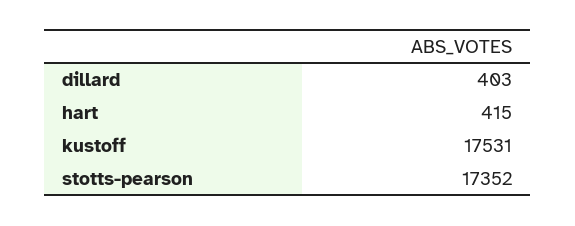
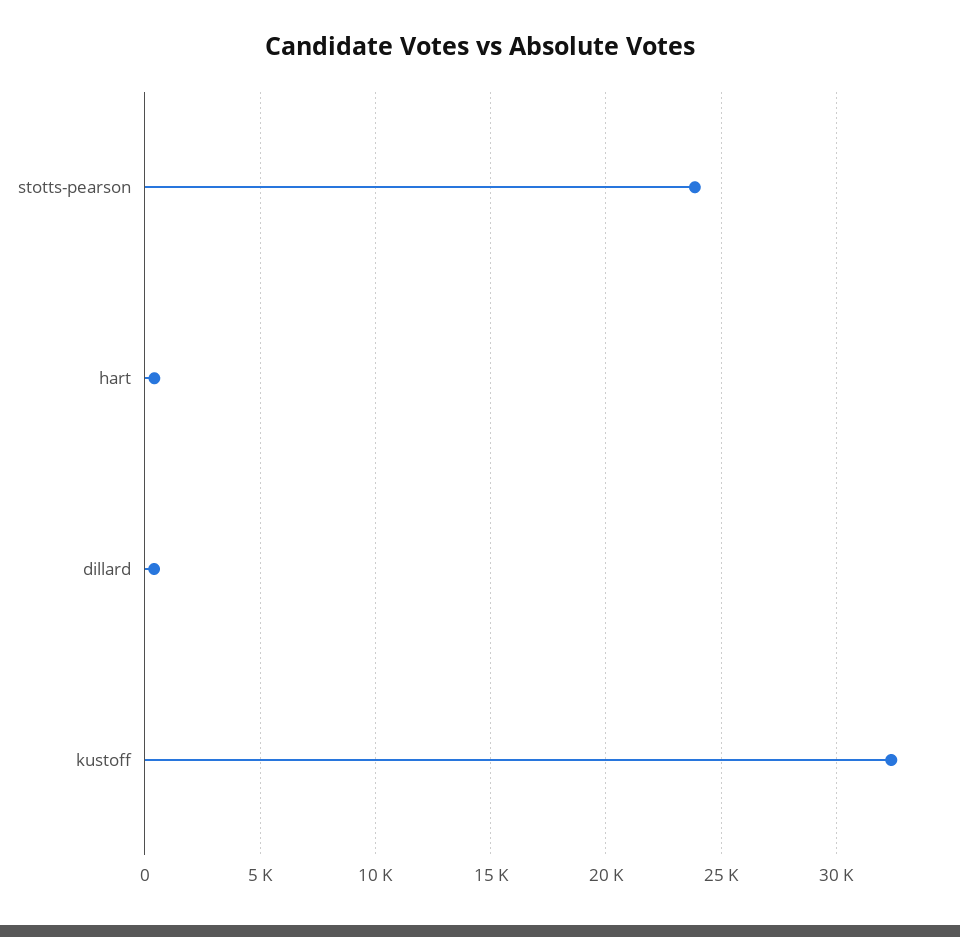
kustoff: 17531 -> 32500
stotts-pearson: 17352 -> 24000

